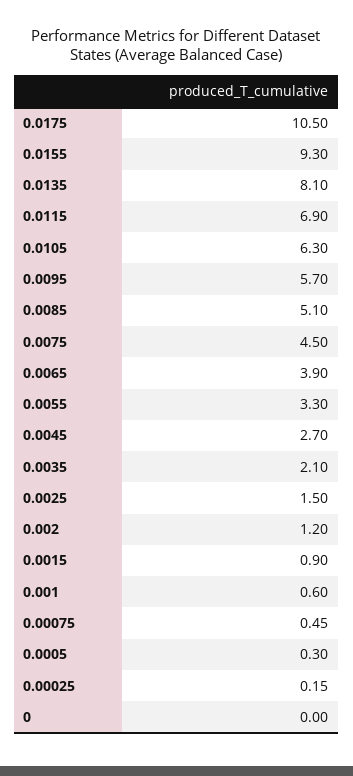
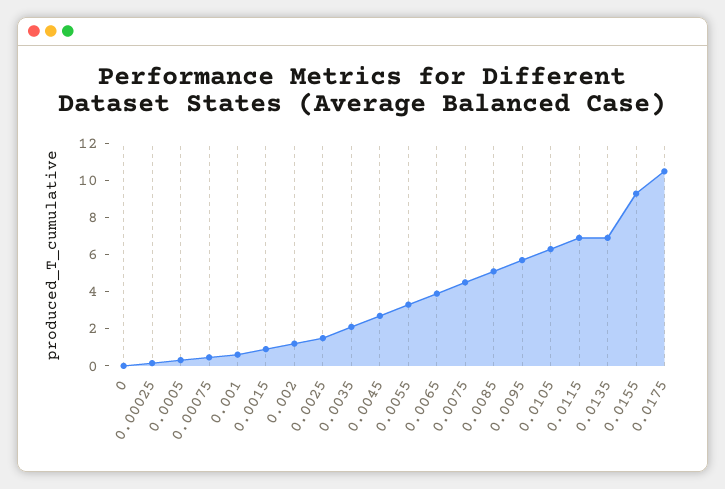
0.0135: 8.1 -> 7

